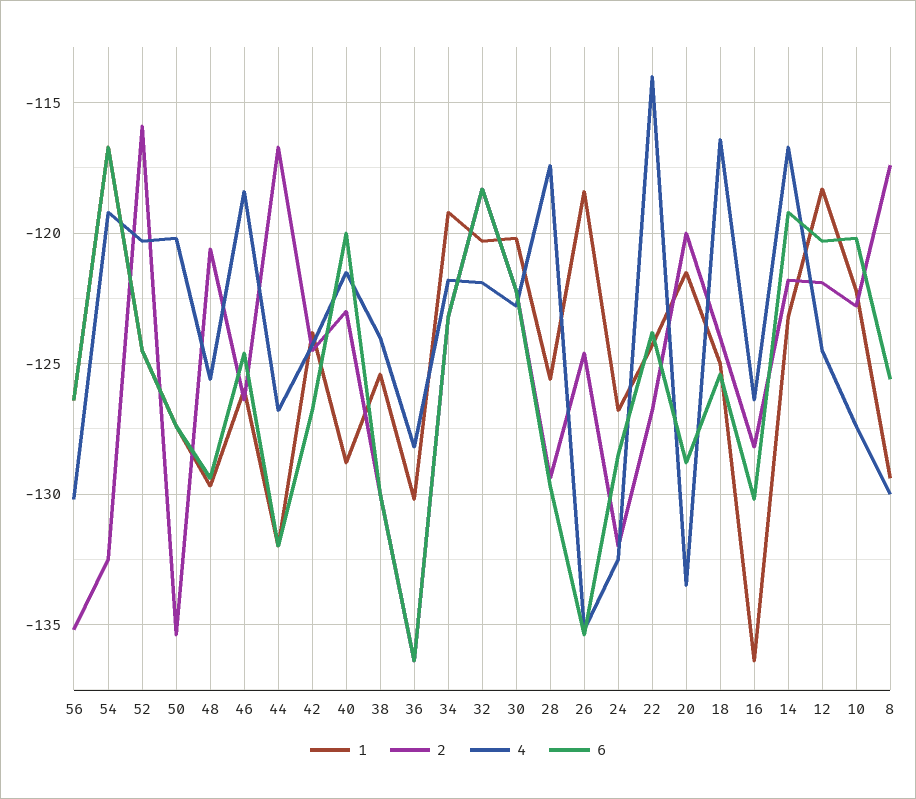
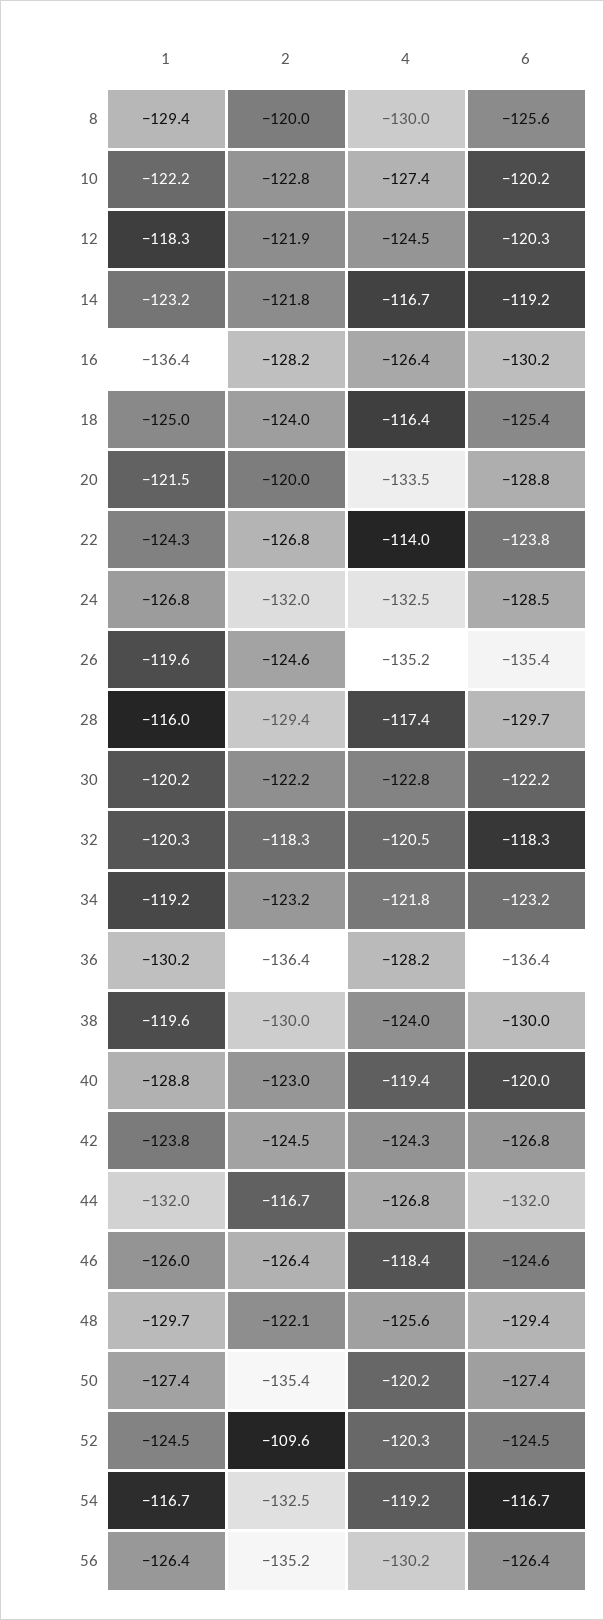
2, 52: -116 -> -109.6
2, 48: -120.5 -> -122.1
4, 40: -121.5 -> -119.4
1, 38: -125.5 -> -119.6
4, 32: -122 -> -120.5
1, 28: -125.5 -> -116
1, 26: -118.5 -> -119.6
2, 8: -117.5 -> -120

